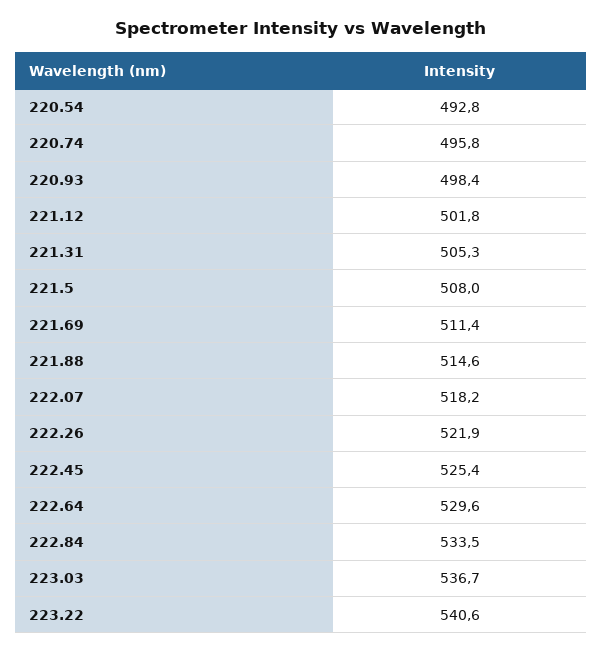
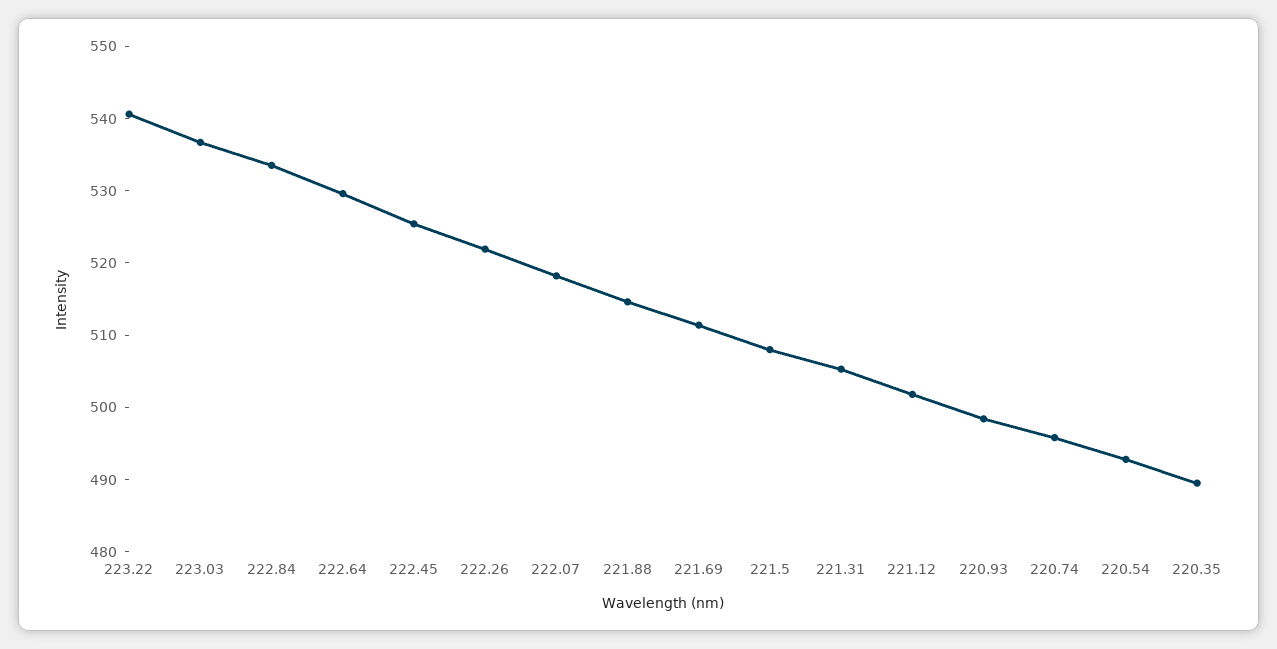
220.35: none -> 490

